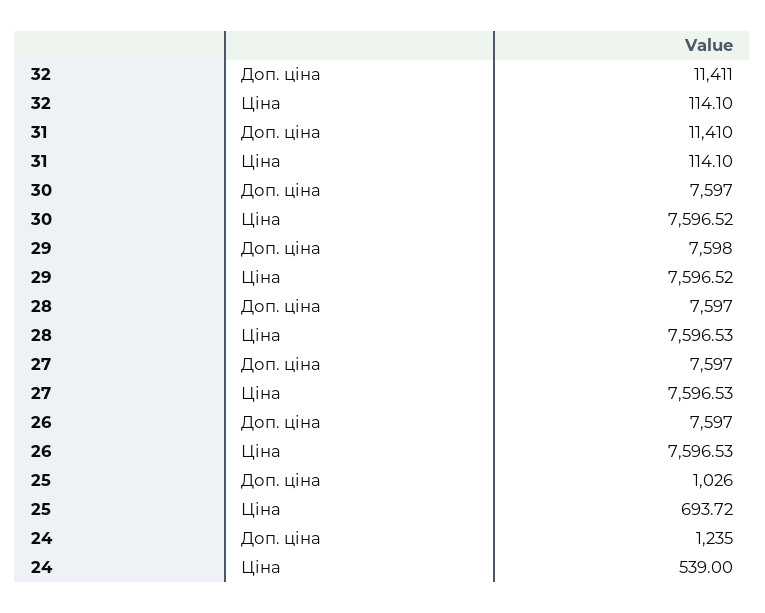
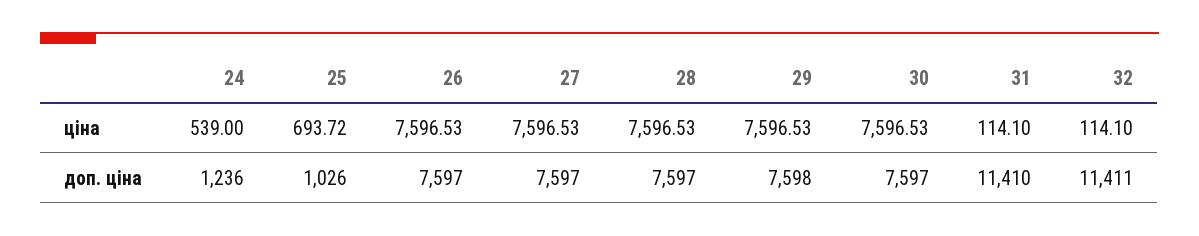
30, Ціна: 7596.52 -> 7596.53
29, Ціна: 7596.52 -> 7596.53
24, Доп. ціна: 1235 -> 1236

